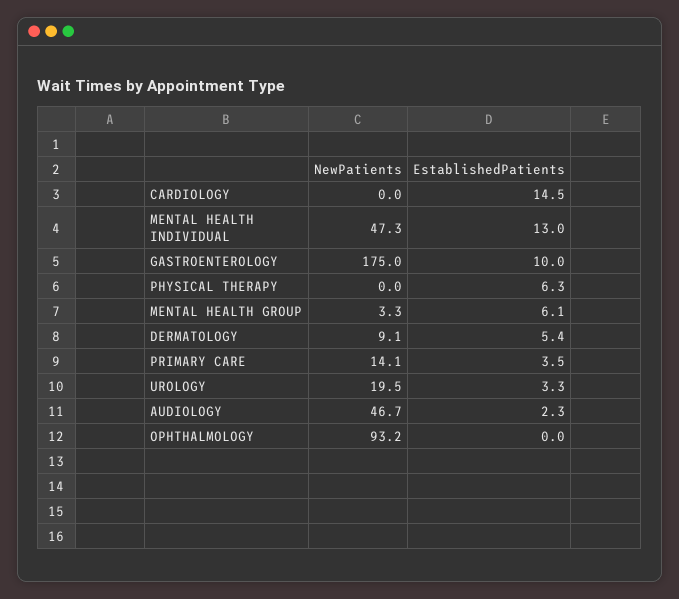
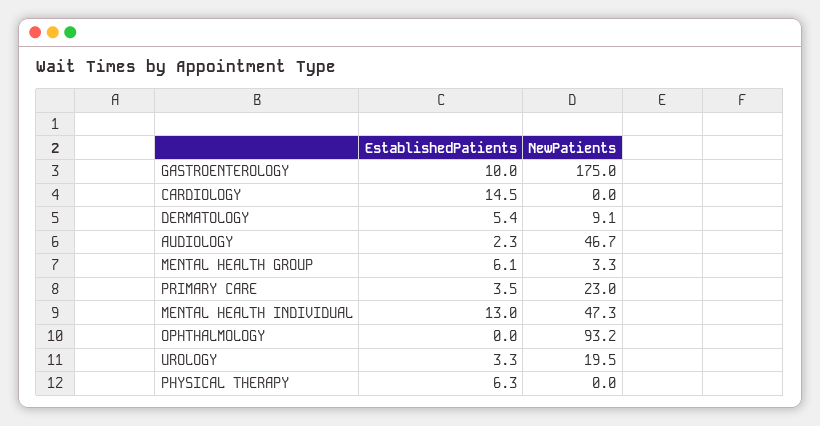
NewPatients, PRIMARY CARE: 14.1 -> 23

